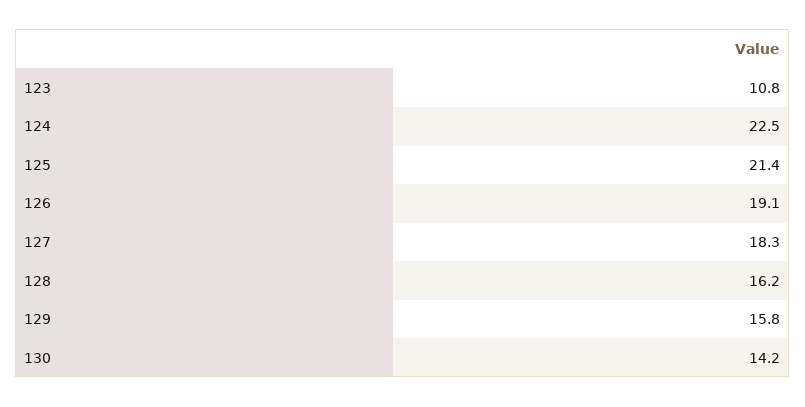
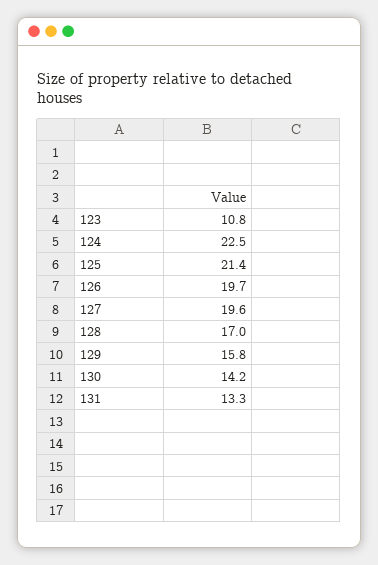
126: 19.1 -> 19.7
127: 18.3 -> 19.6
128: 16.2 -> 17
131: none -> 13.3

